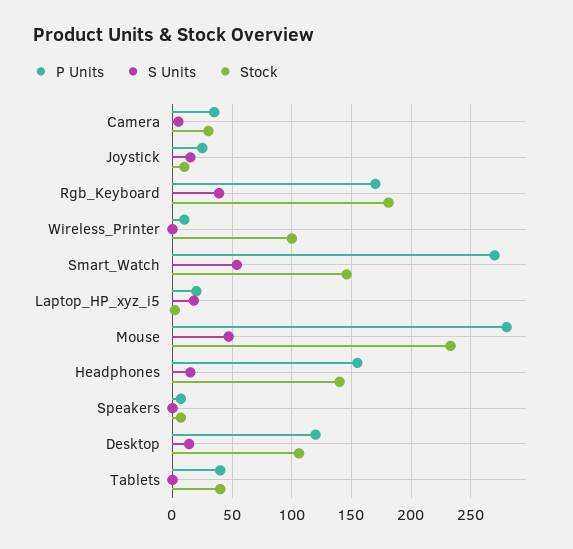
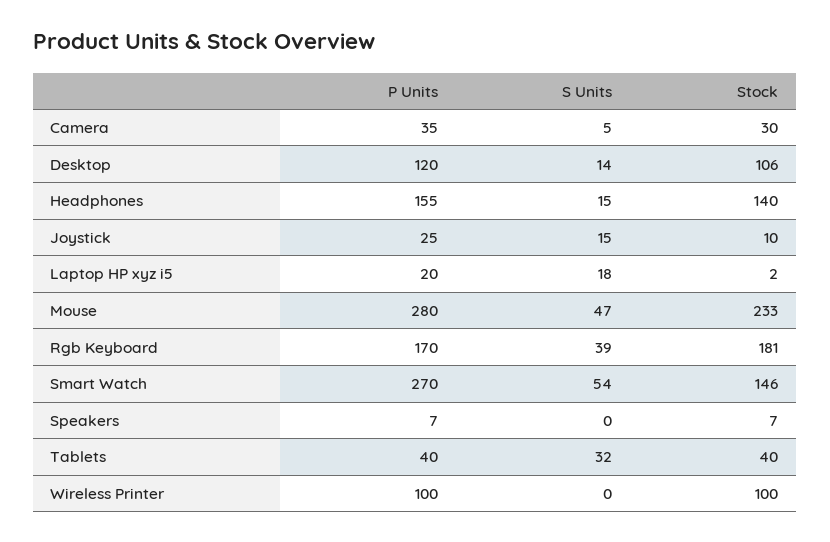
P Units, Wireless_Printer: 10 -> 100
S Units, Tablets: 0 -> 32

